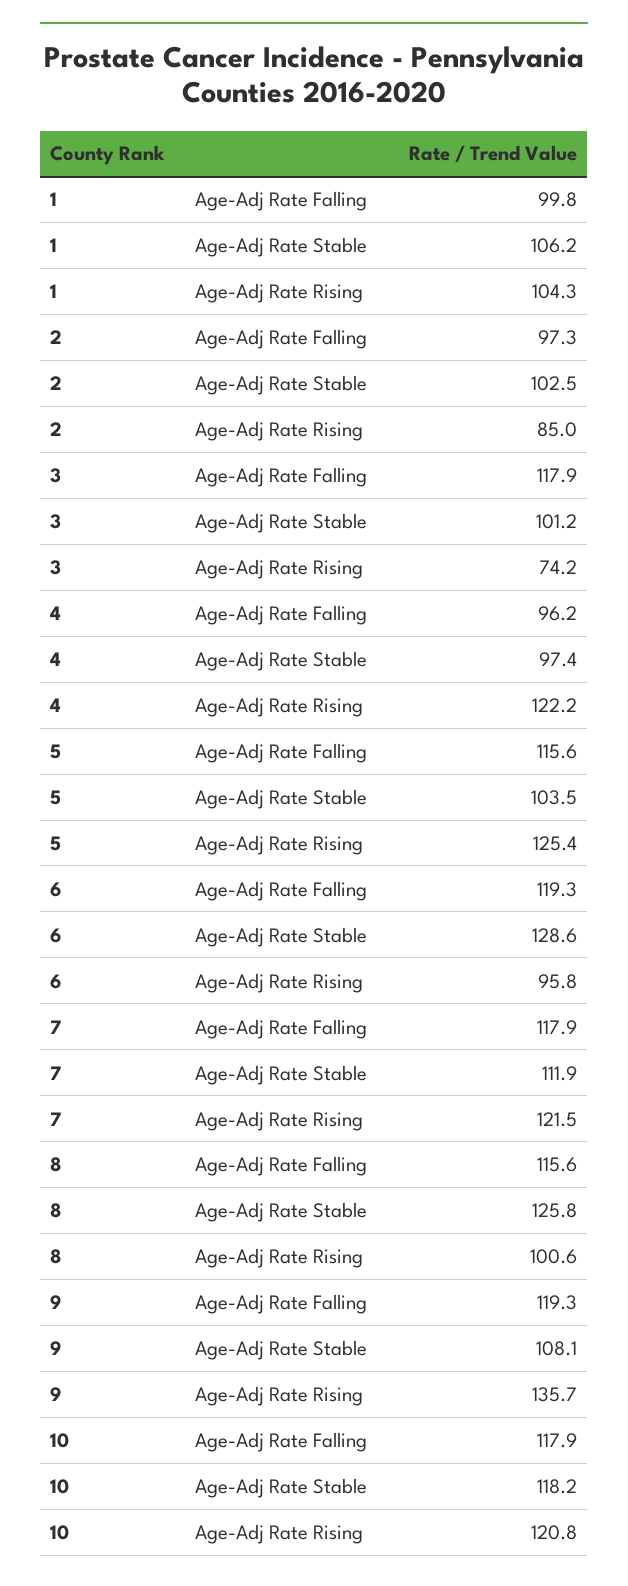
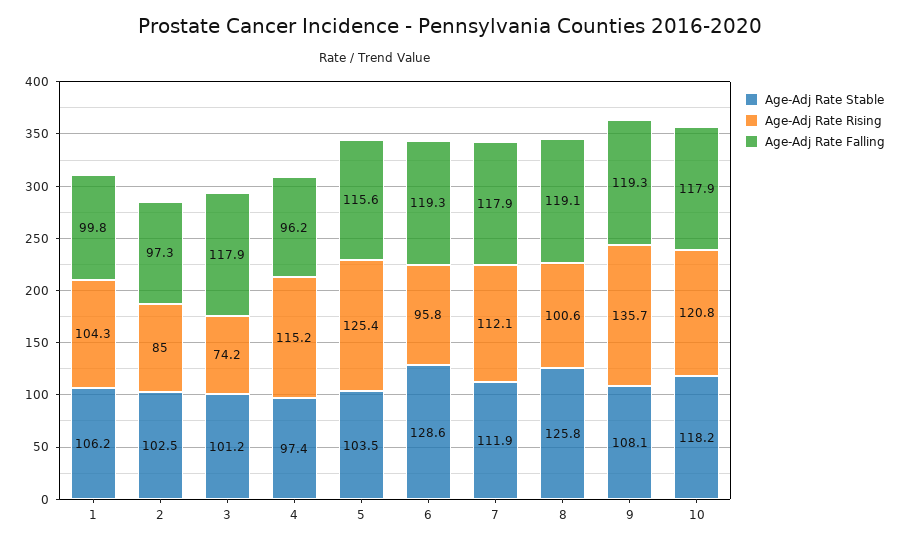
Age-Adj Rate Rising, 4: 122.2 -> 115.2
Age-Adj Rate Rising, 7: 121.5 -> 112.1
Age-Adj Rate Falling, 8: 115.6 -> 119.1

